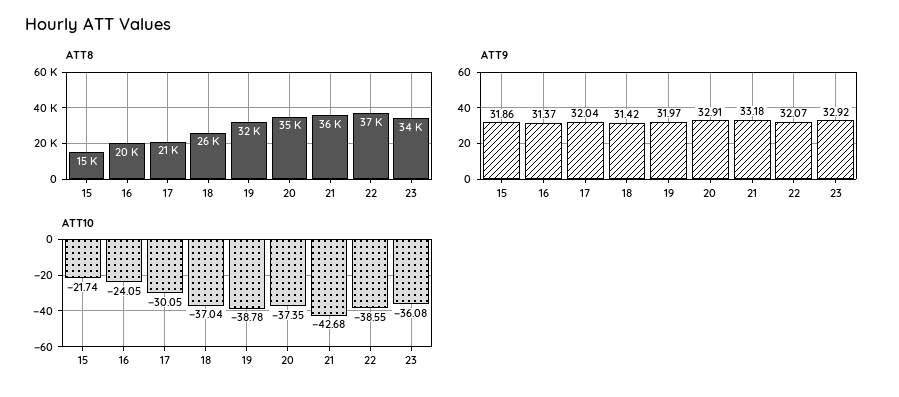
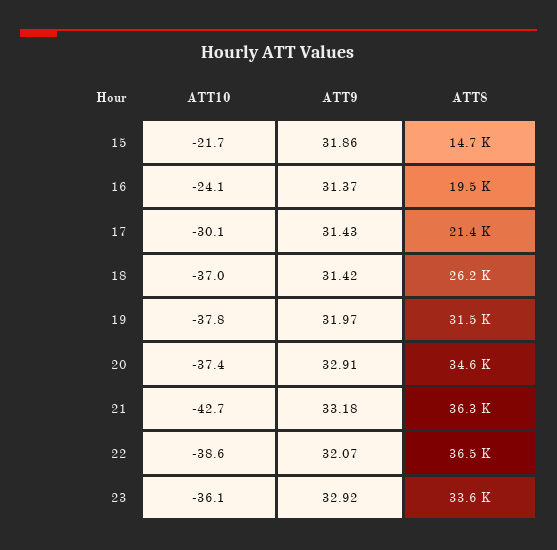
ATT9, 17: 32.04 -> 31.43
ATT10, 19: -38.78 -> -37.8

